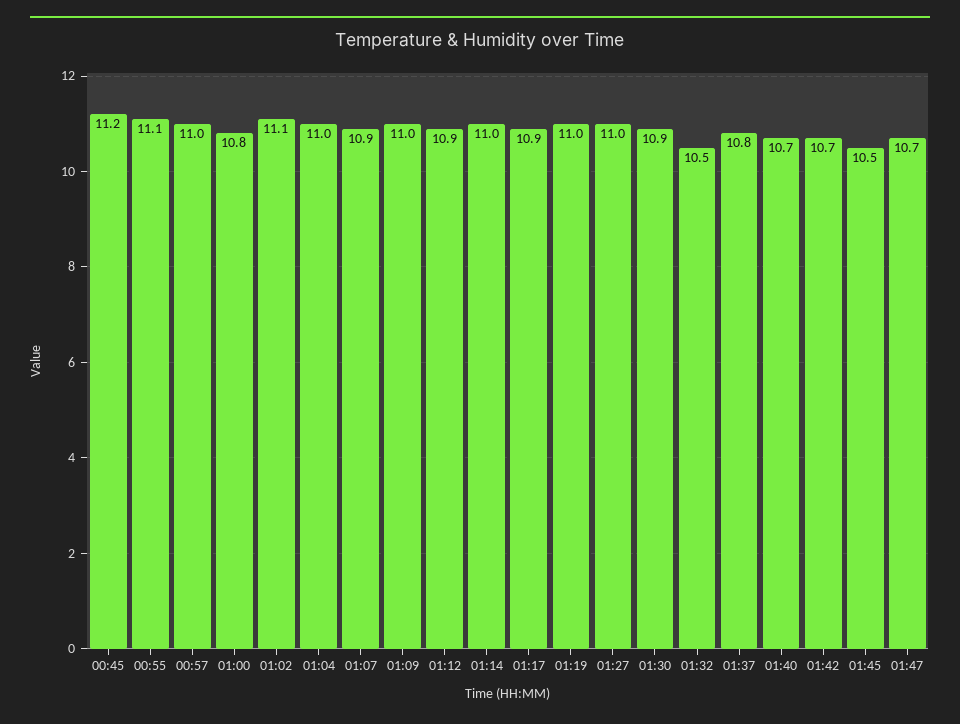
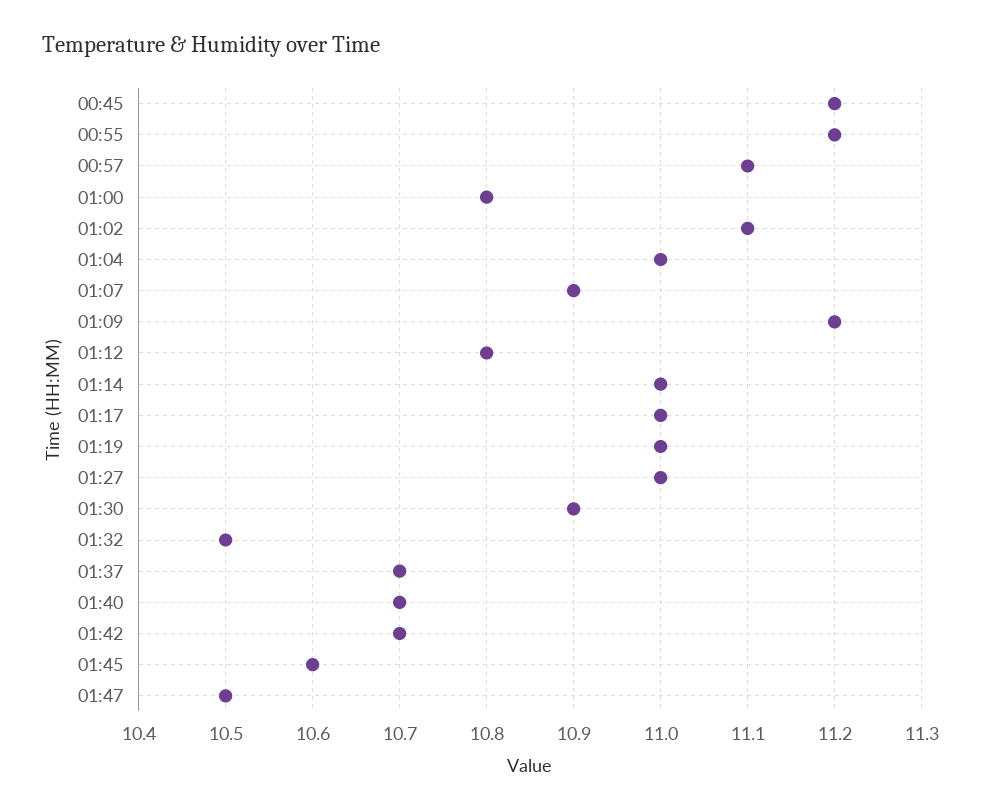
00:55: 11.1 -> 11.2
00:57: 11 -> 11.1
01:09: 11 -> 11.2
01:12: 10.9 -> 10.8
01:17: 10.9 -> 11
01:37: 10.8 -> 10.7
01:45: 10.5 -> 10.6
01:47: 10.7 -> 10.5

